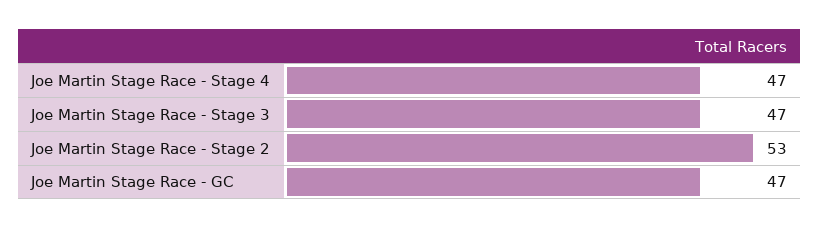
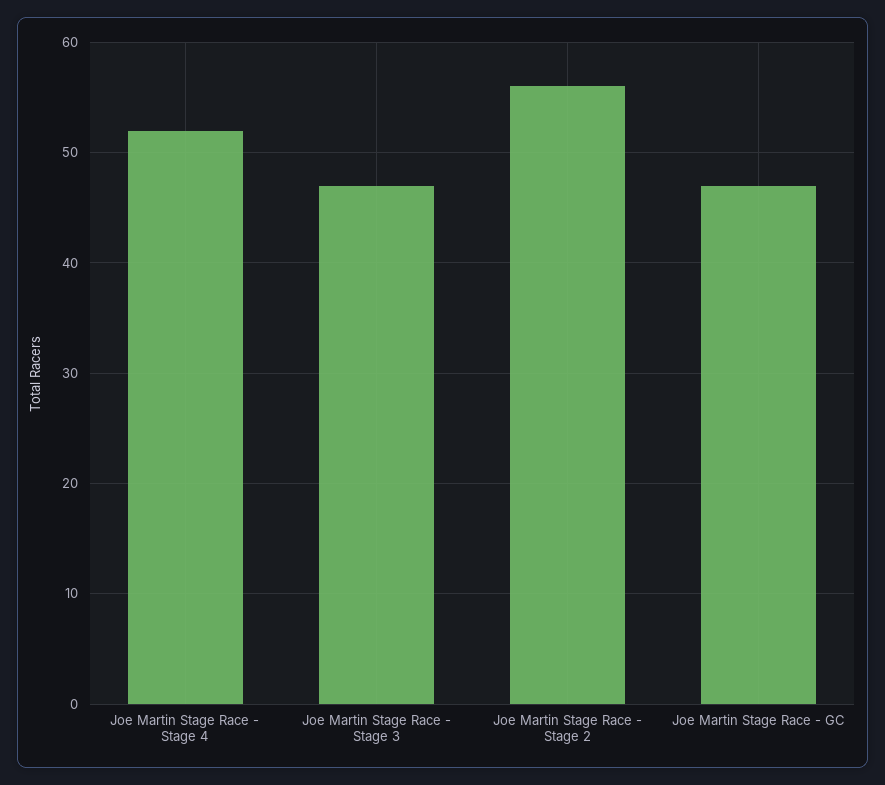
Joe Martin Stage Race - Stage 4: 47 -> 52
Joe Martin Stage Race - Stage 2: 53 -> 56

